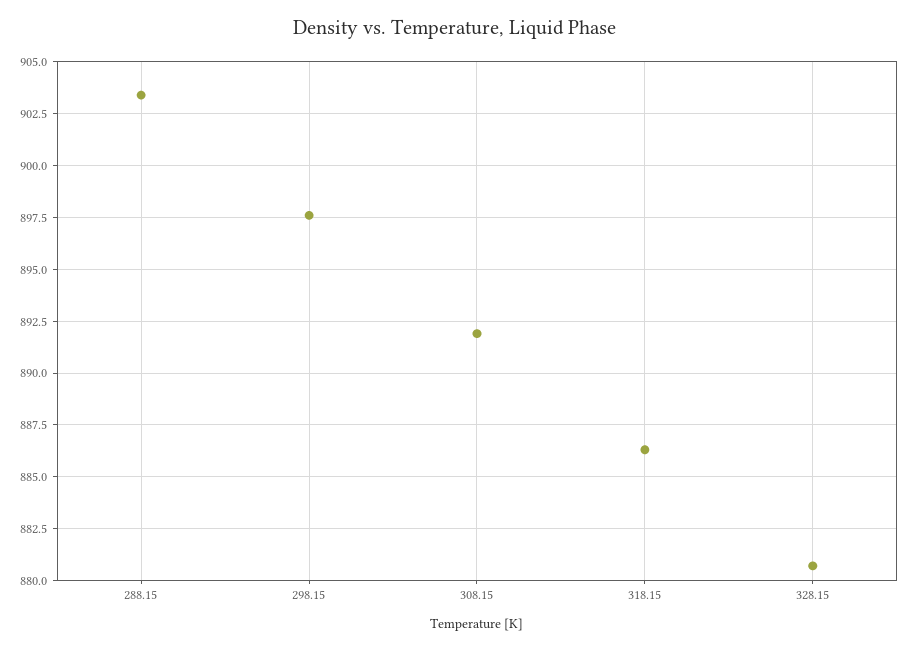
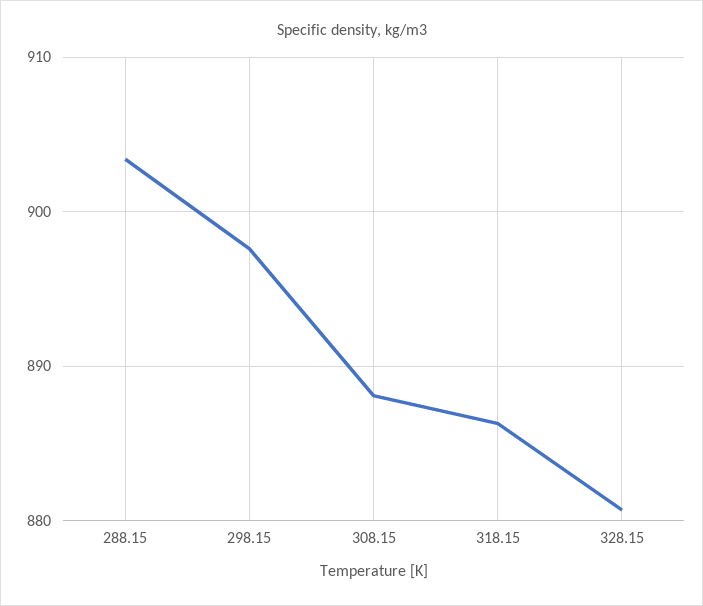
308.15: 892 -> 888

